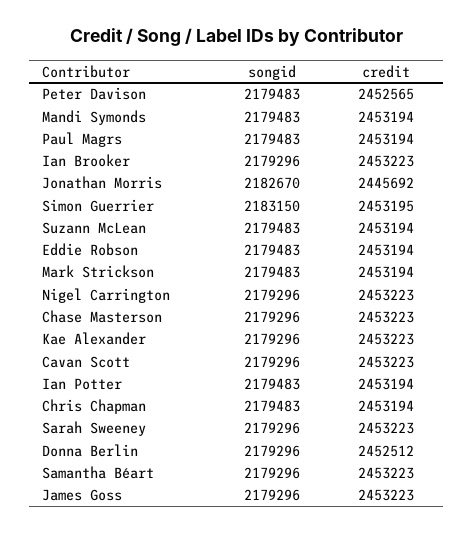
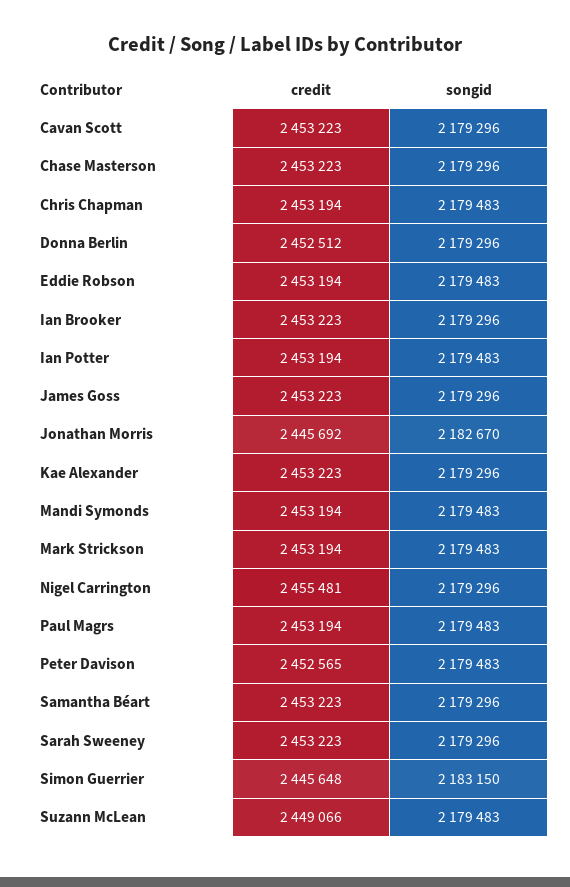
credit, Simon Guerrier: 2453195 -> 2445648
credit, Suzann McLean: 2453194 -> 2449066
credit, Nigel Carrington: 2453223 -> 2455481

